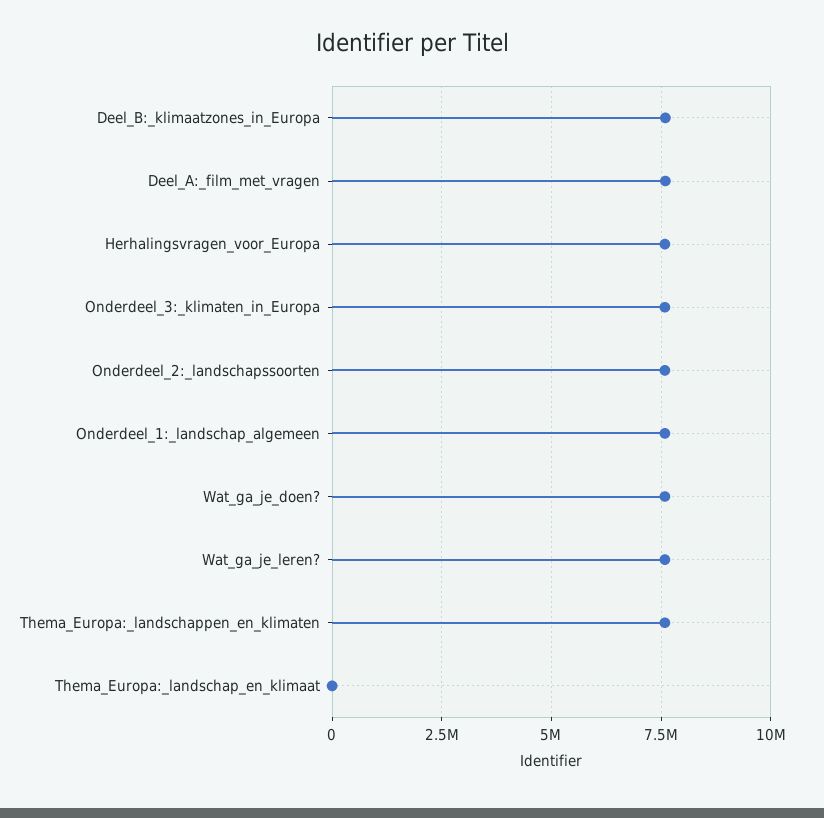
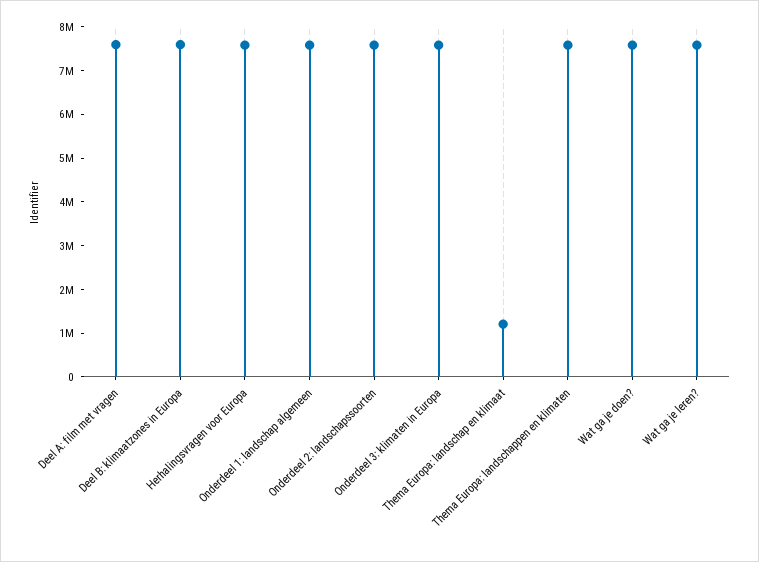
Thema_Europa:_landschap_en_klimaat: 0 -> 1200000

